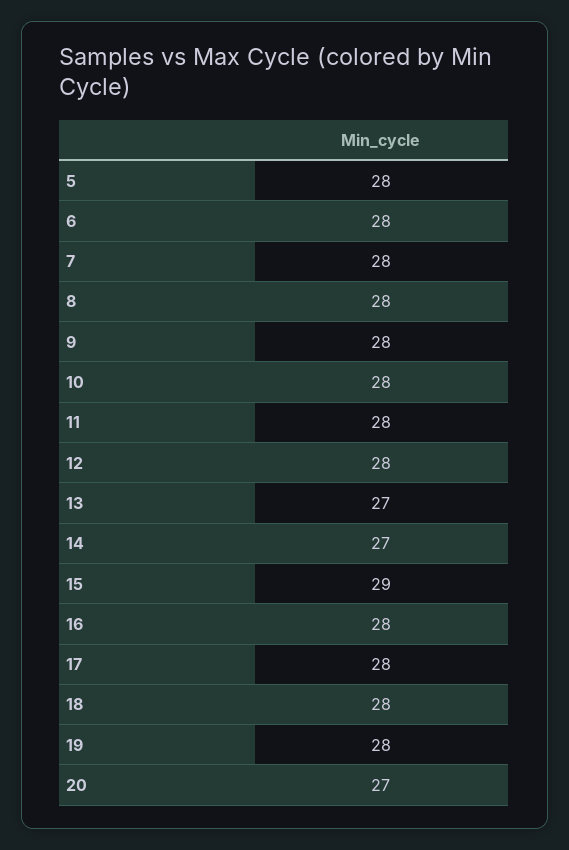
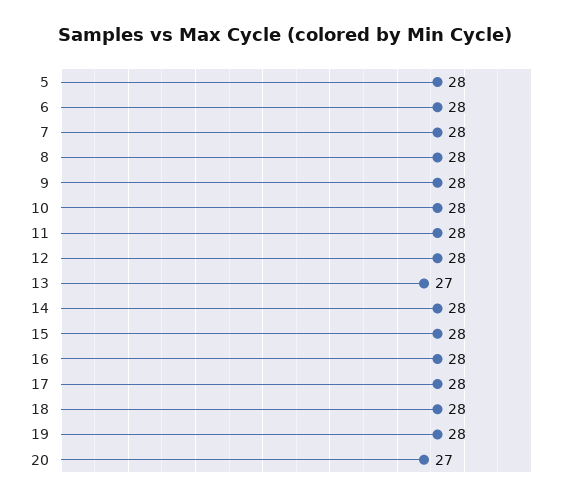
14: 27 -> 28
15: 29 -> 28

